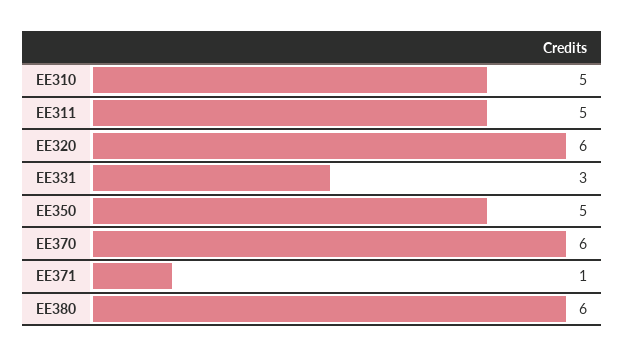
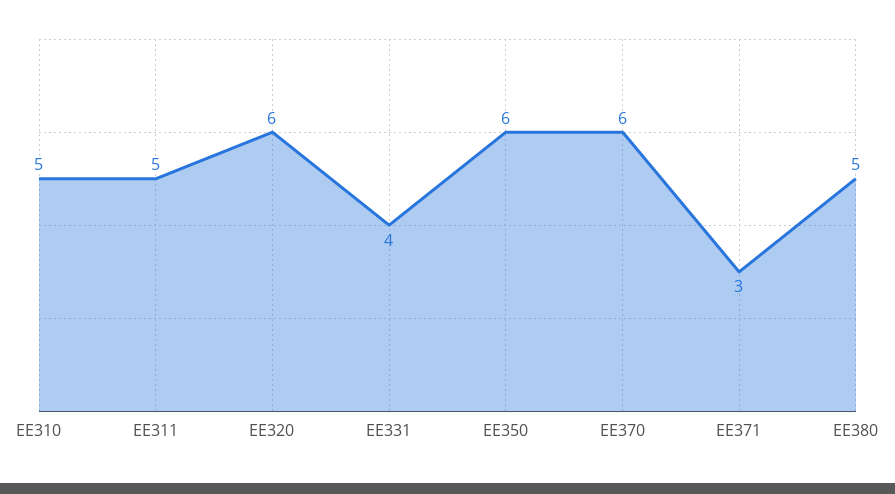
EE331: 3 -> 4
EE350: 5 -> 6
EE371: 1 -> 3
EE380: 6 -> 5

